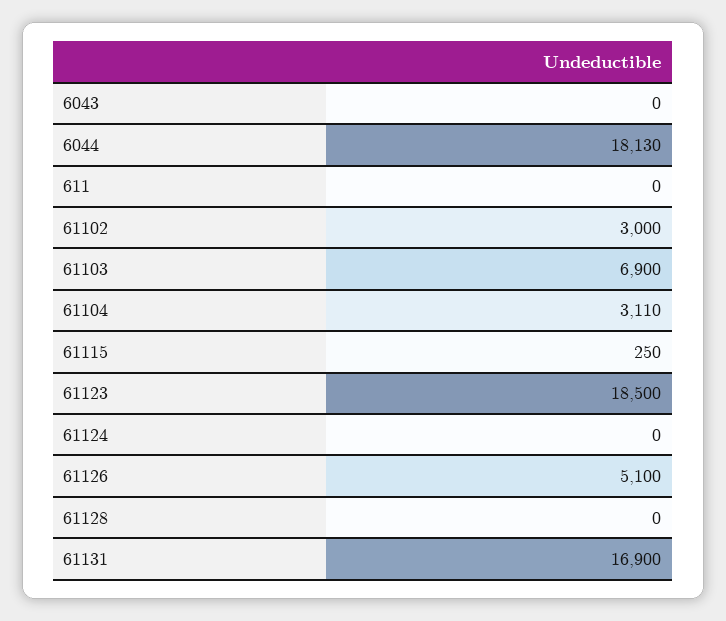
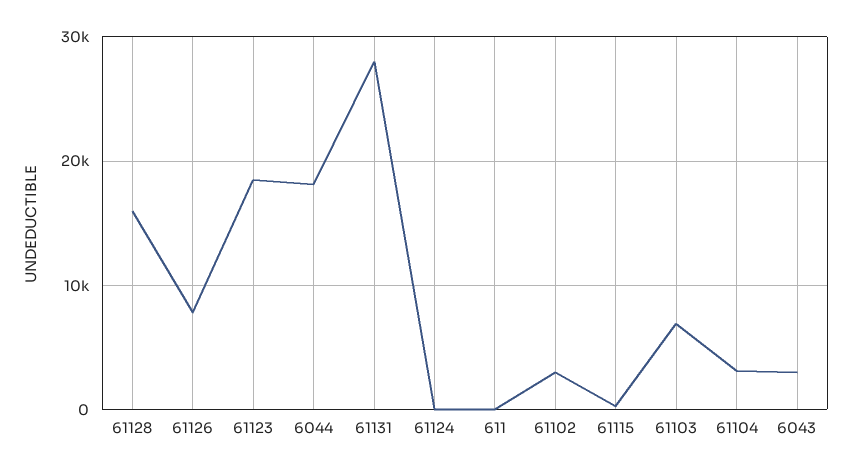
6043: 0 -> 3000
61126: 5100 -> 8000
61128: 0 -> 16000
61131: 16900 -> 28000

